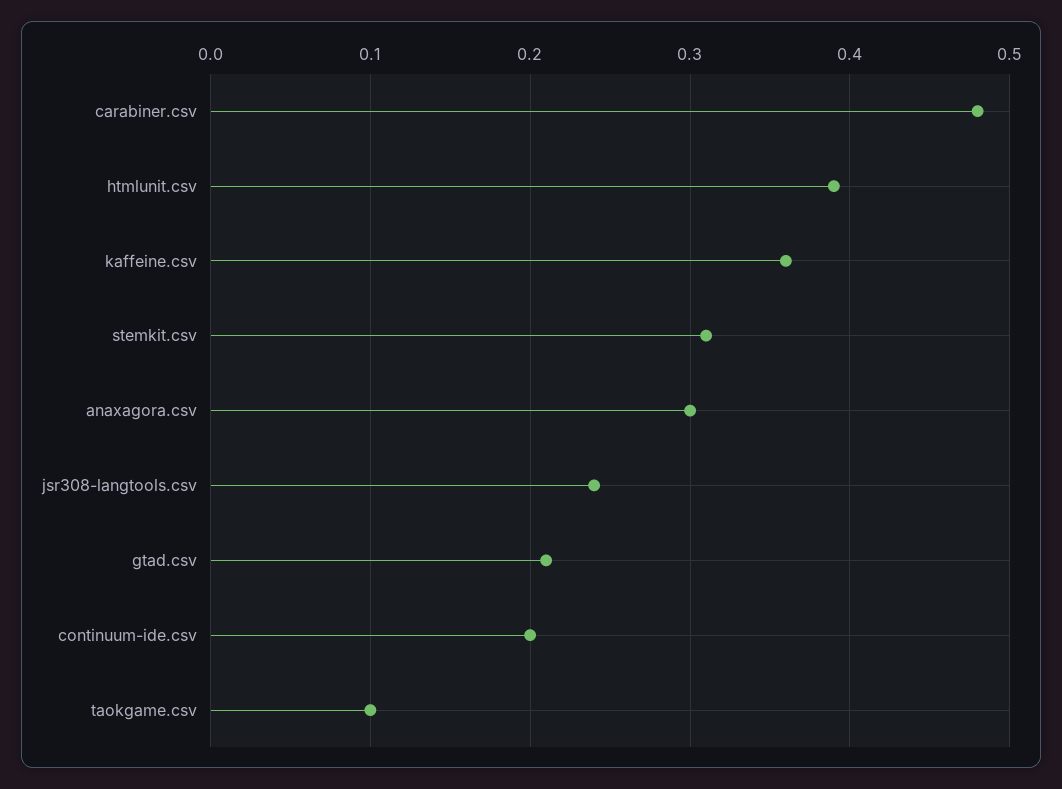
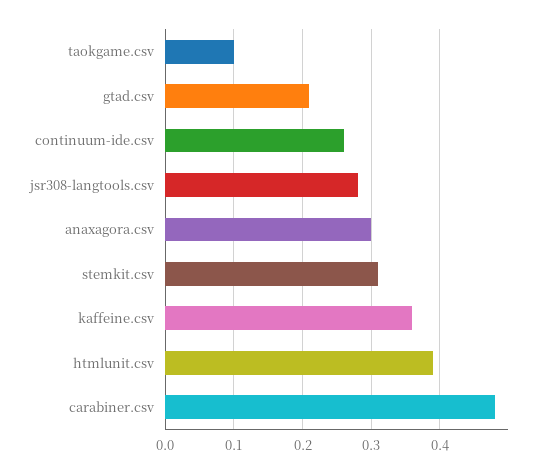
jsr308-langtools.csv: 0.24 -> 0.28
continuum-ide.csv: 0.2 -> 0.26

